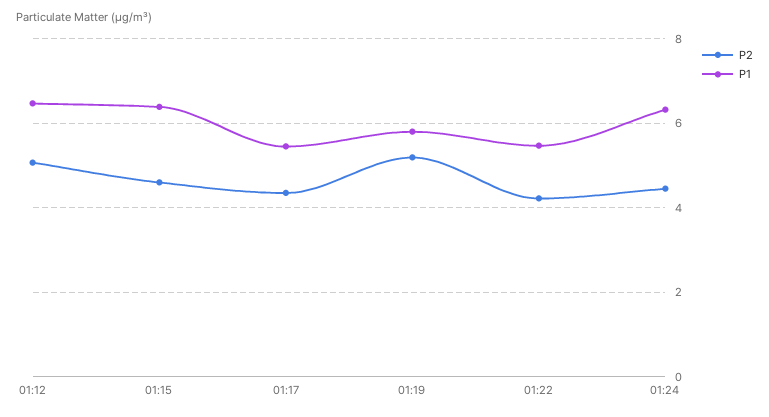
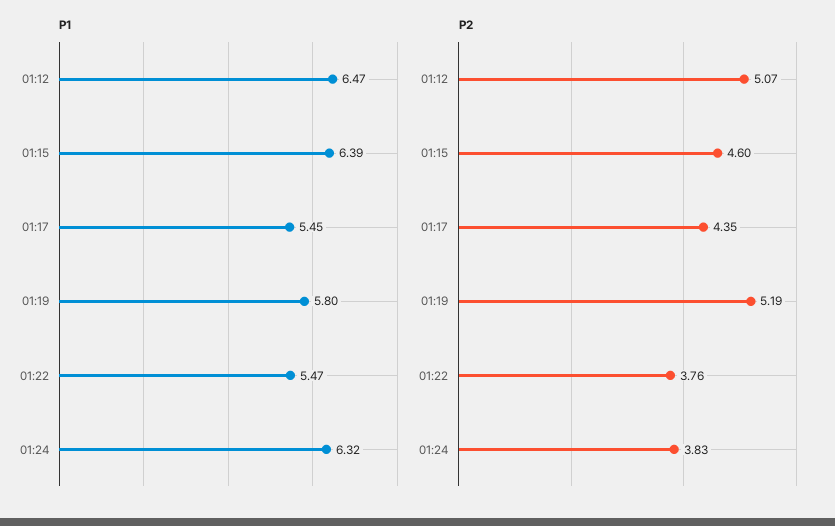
P2, 01:22: 4.2 -> 3.76
P2, 01:24: 4.4 -> 3.83

